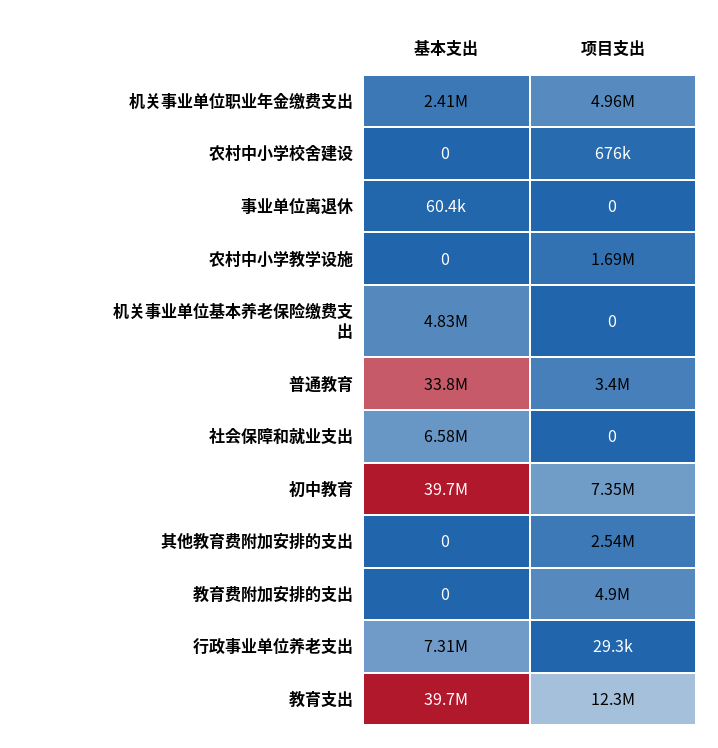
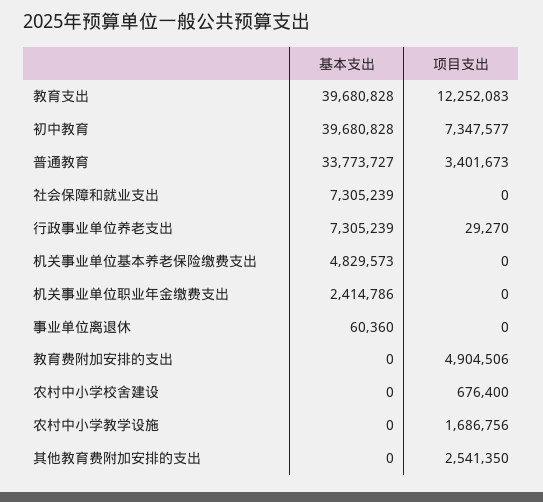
项目支出, 机关事业单位职业年金缴费支出: 4960000 -> 0
基本支出, 社会保障和就业支出: 6580000 -> 7305239

